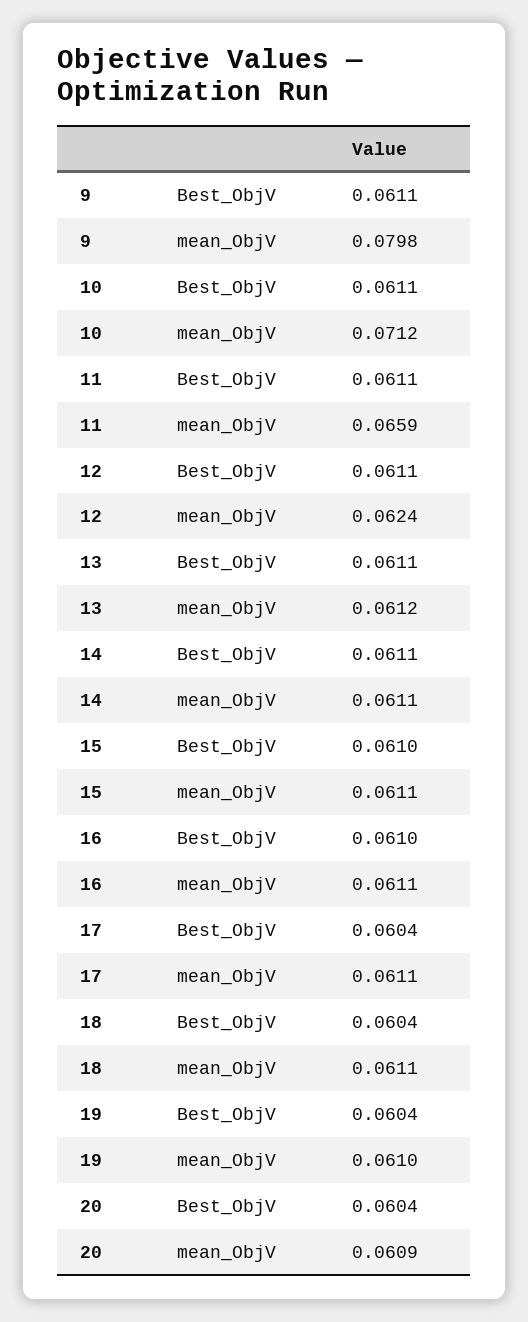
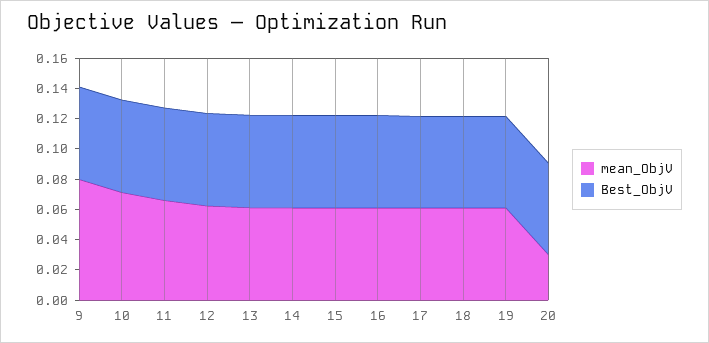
mean_ObjV, 20: 0.0609 -> 0.03

